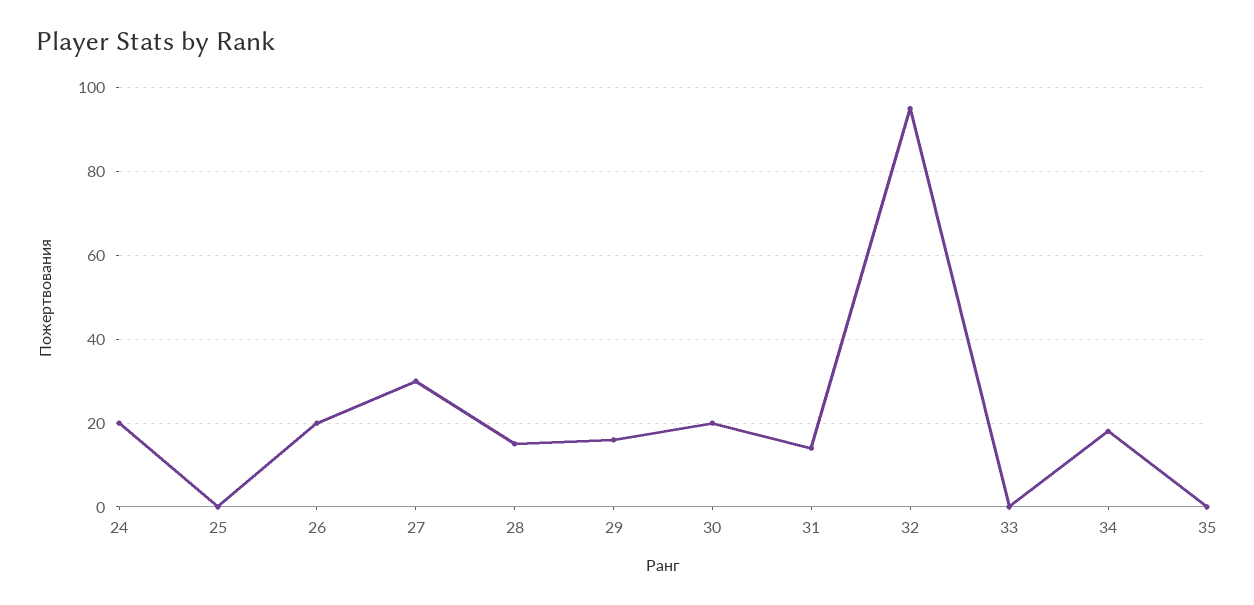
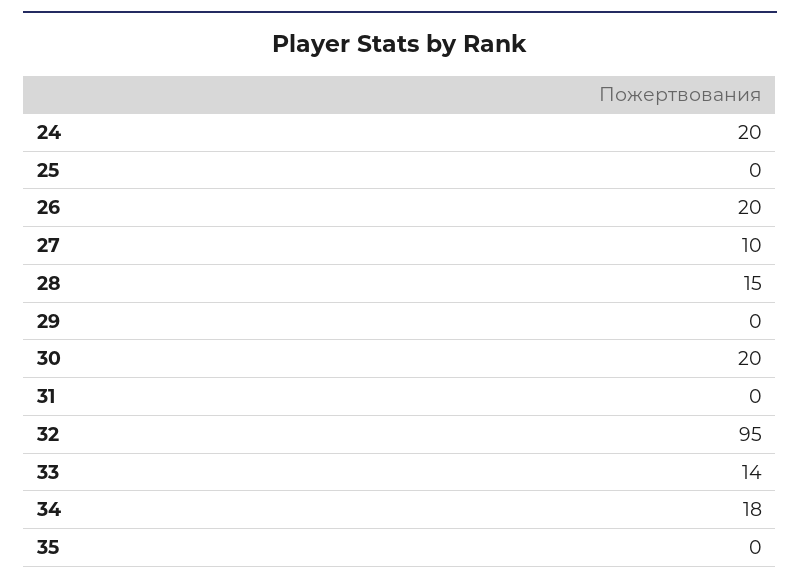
27: 30 -> 10
29: 15 -> 0
31: 15 -> 0
33: 0 -> 14

